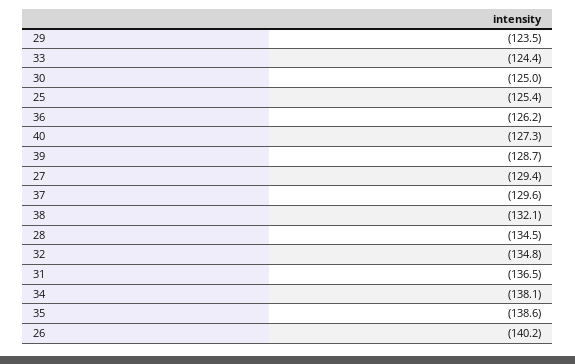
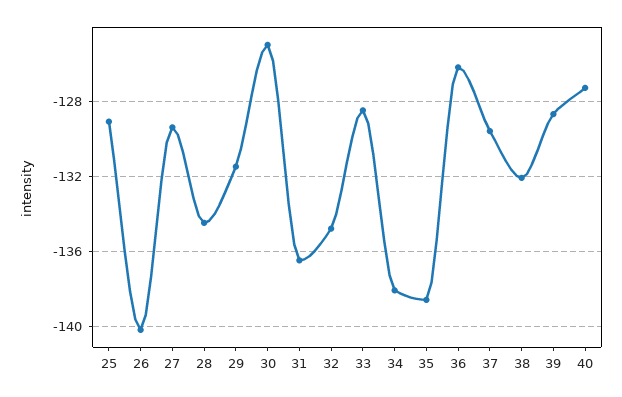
29: -123.5 -> -131.5
33: -124.4 -> -128.5
25: -125.4 -> -129

